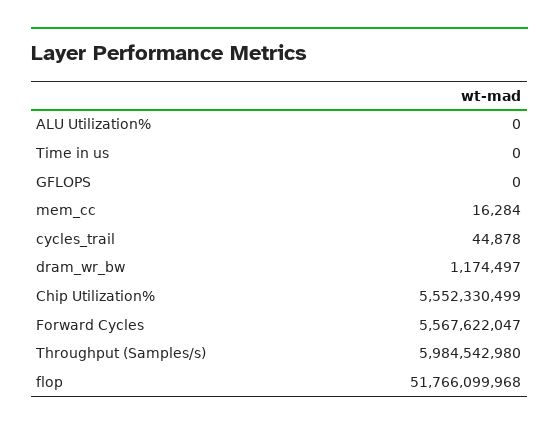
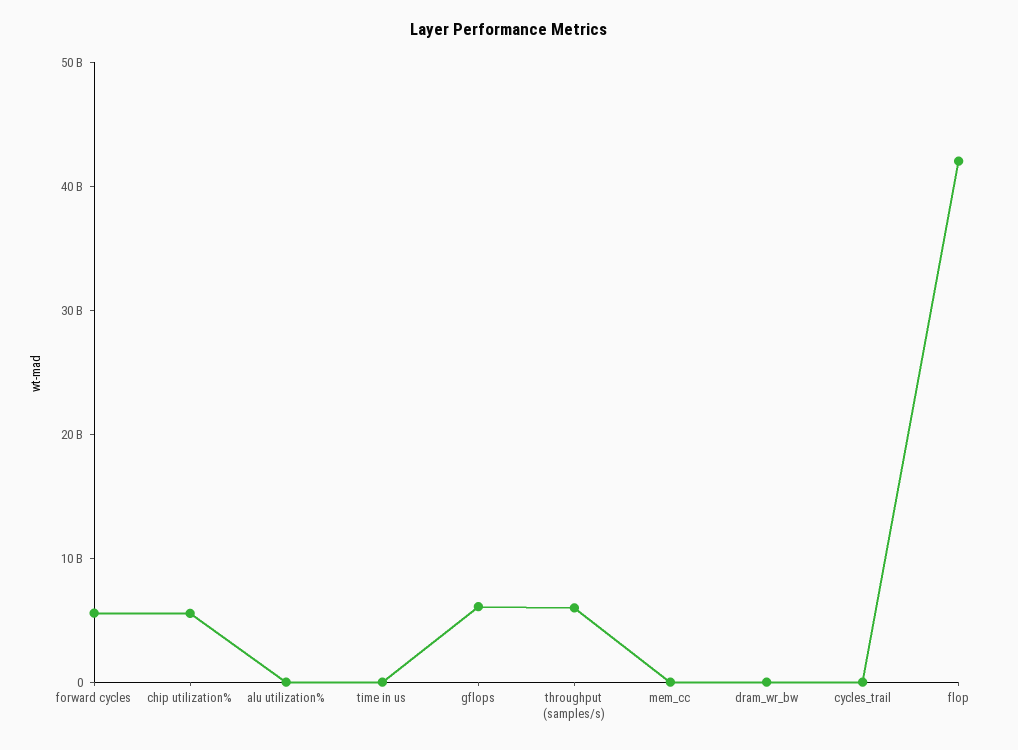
GFLOPS: 0 -> 6000000000
flop: 51766099968 -> 42000000000

